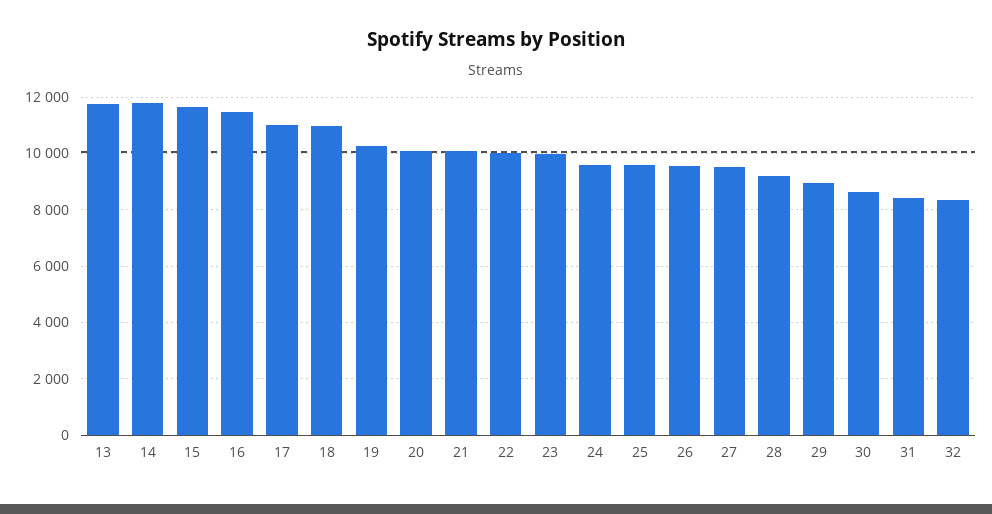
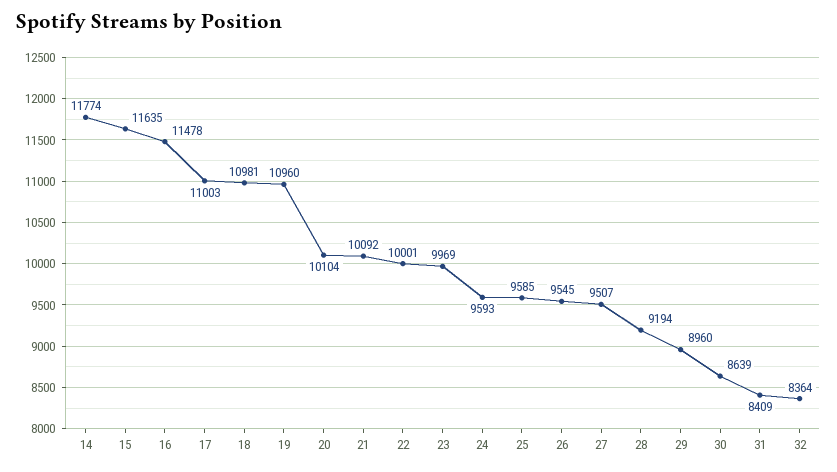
13: 11750 -> none
19: 10250 -> 10960

